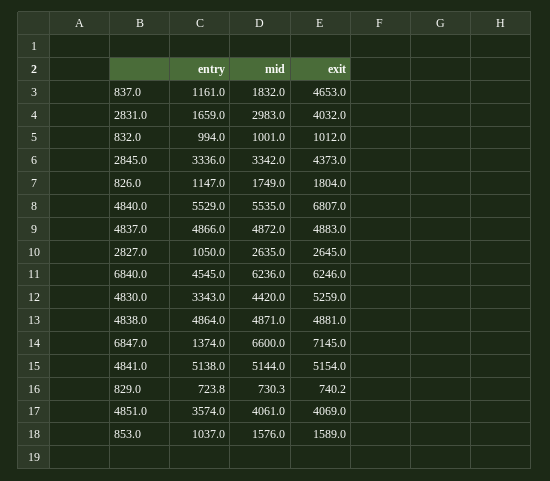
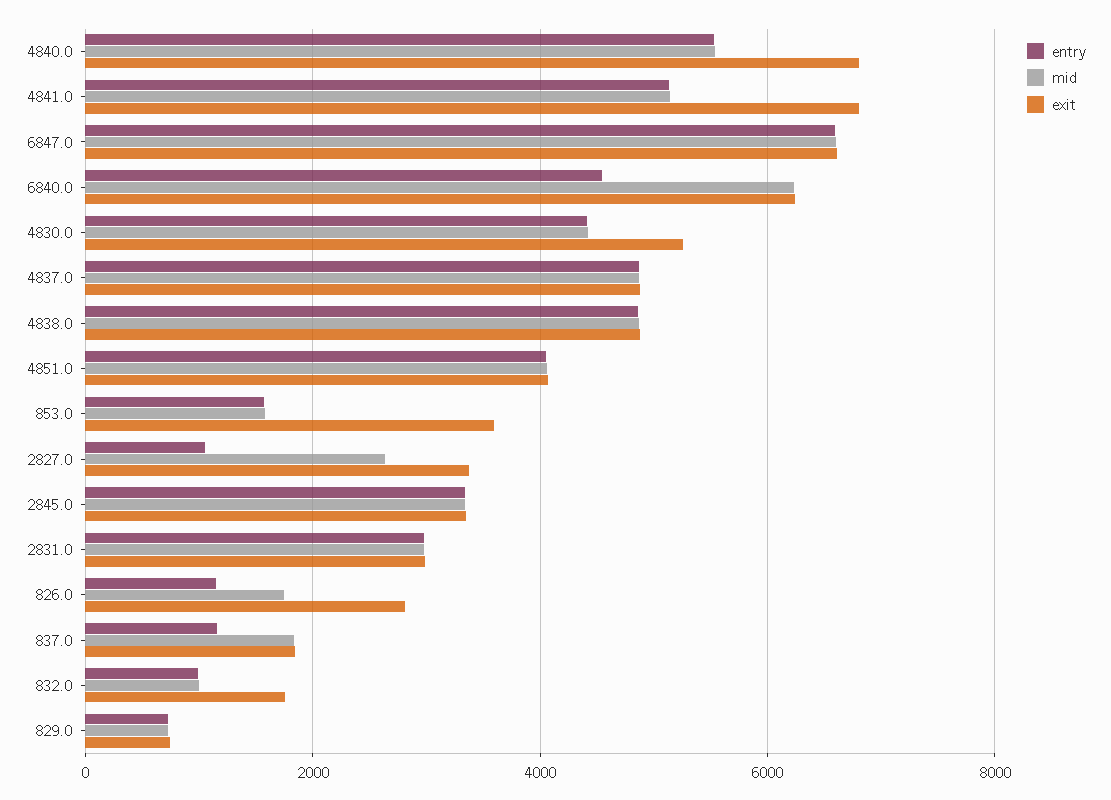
exit, 837.0: 4653 -> 1800
entry, 2831.0: 1659 -> 3000
exit, 2831.0: 4032 -> 3000
exit, 832.0: 1012 -> 1800
exit, 2845.0: 4373 -> 3400
exit, 826.0: 1804 -> 2800
exit, 2827.0: 2645 -> 3400
entry, 4830.0: 3343 -> 4400
entry, 6847.0: 1374 -> 6600
exit, 6847.0: 7145 -> 6600
exit, 4841.0: 5154 -> 6800
entry, 4851.0: 3574 -> 4000
entry, 853.0: 1037 -> 1600
exit, 853.0: 1589 -> 3600

